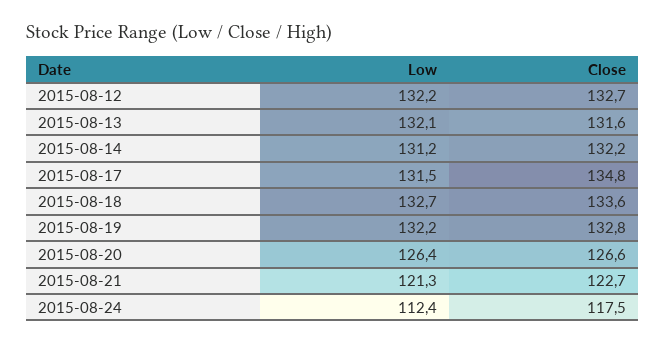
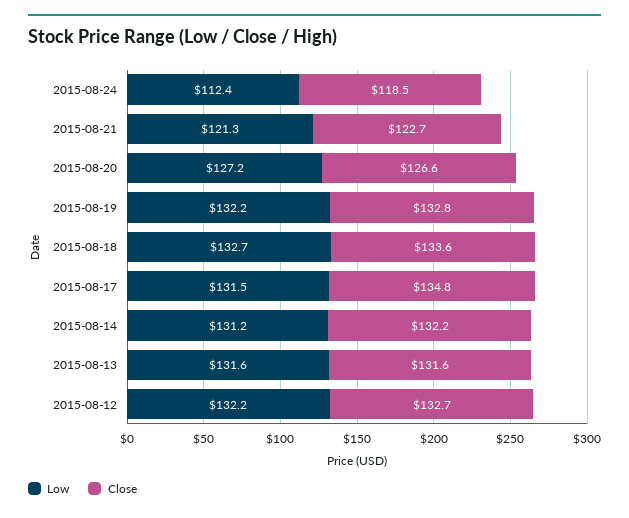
Low, 2015-08-13: 132.1 -> 131.6
Low, 2015-08-20: 126.4 -> 127.2
Close, 2015-08-24: 117.5 -> 118.5

